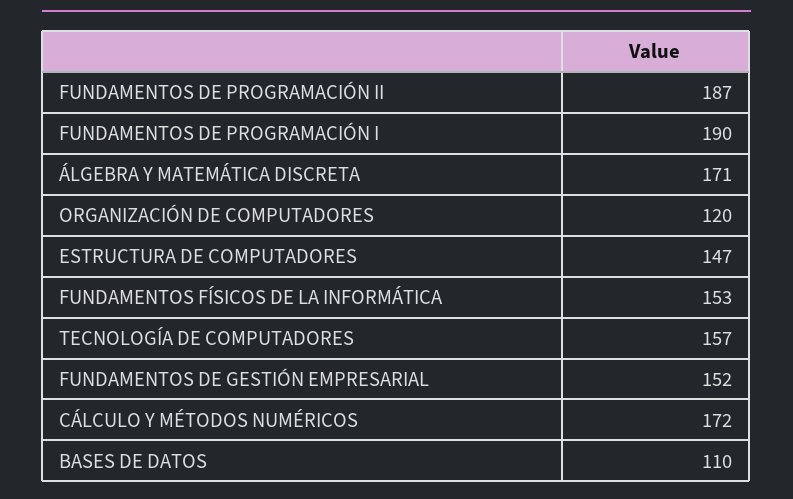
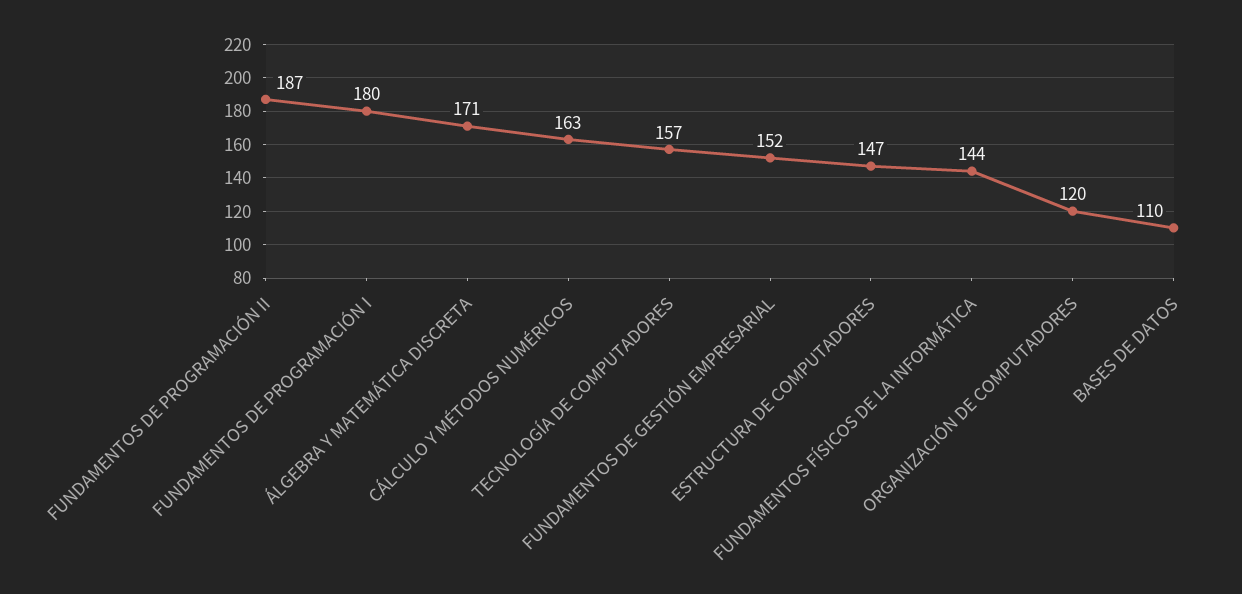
FUNDAMENTOS DE PROGRAMACIÓN I: 190 -> 180
FUNDAMENTOS FÍSICOS DE LA INFORMÁTICA: 153 -> 144
CÁLCULO Y MÉTODOS NUMÉRICOS: 172 -> 163

